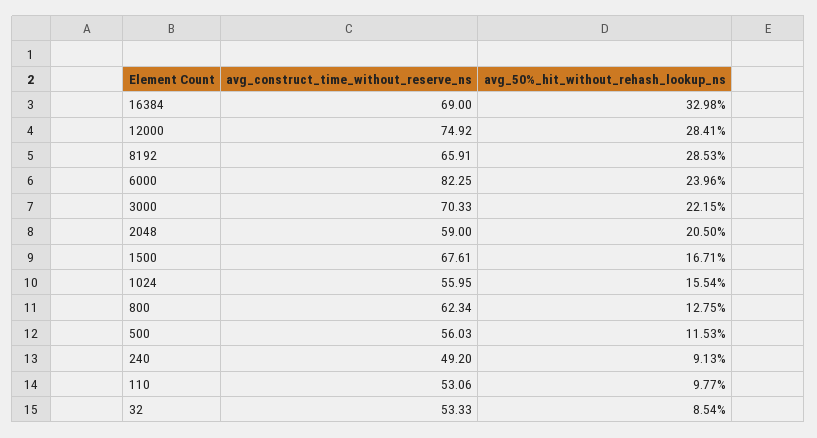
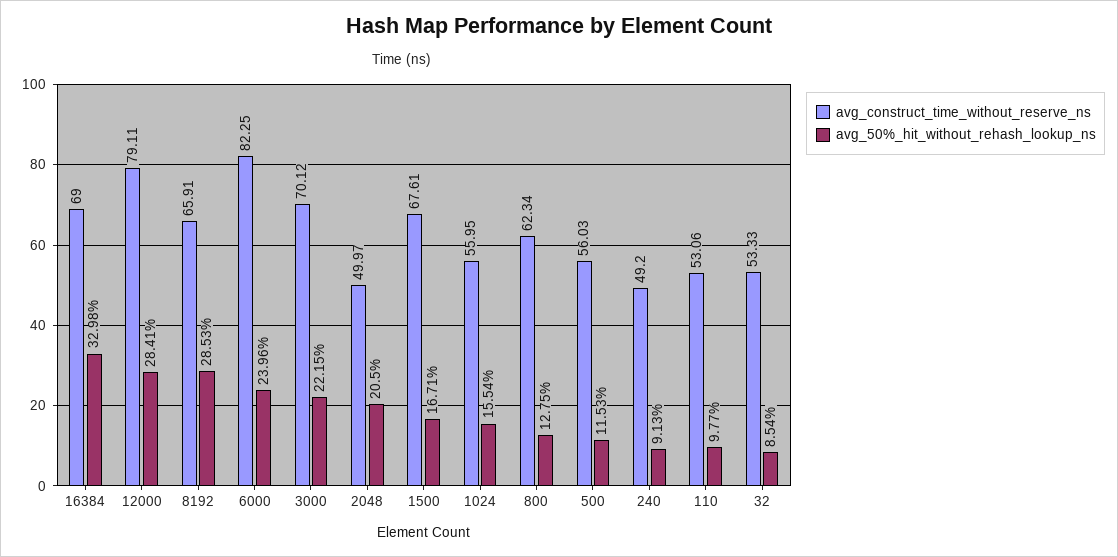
avg_construct_time_without_reserve_ns, 12000: 74.92 -> 79.11
avg_construct_time_without_reserve_ns, 3000: 70.33 -> 70.12
avg_construct_time_without_reserve_ns, 2048: 59 -> 49.97

